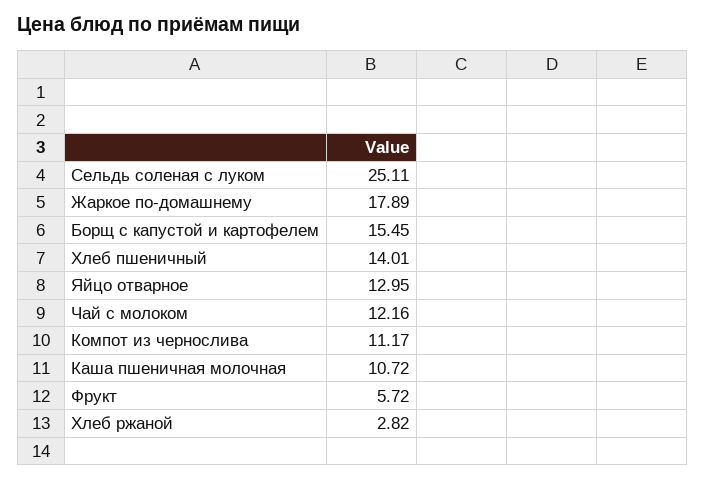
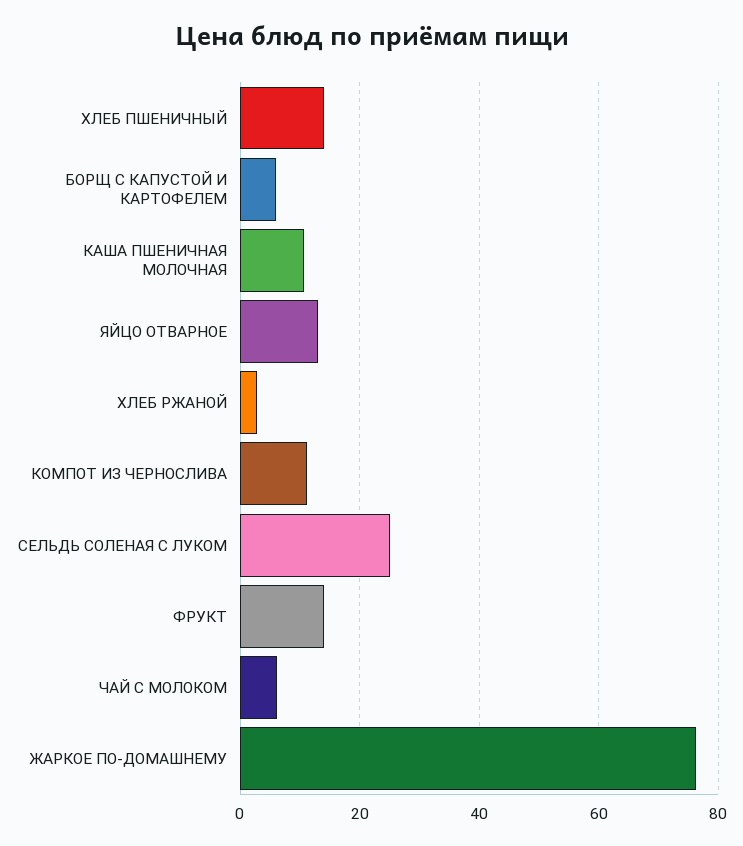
Жаркое по-домашнему: 17.89 -> 76
Борщ с капустой и картофелем: 15.45 -> 6
Чай с молоком: 12.16 -> 6
Фрукт: 5.72 -> 14

